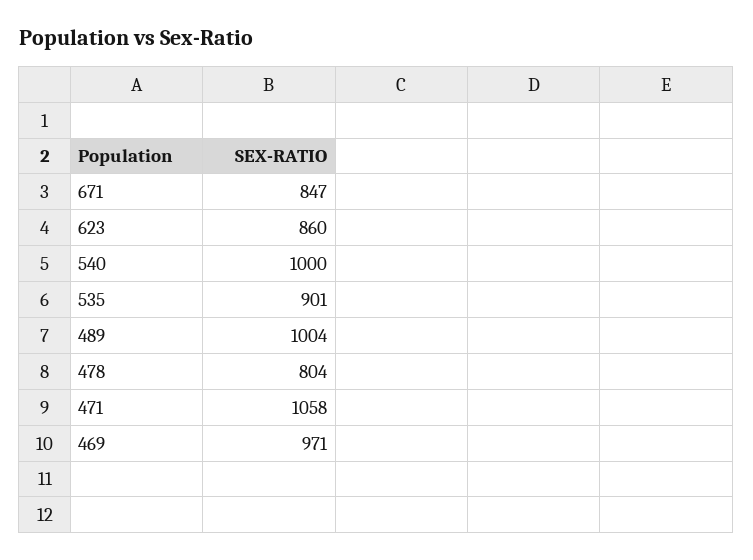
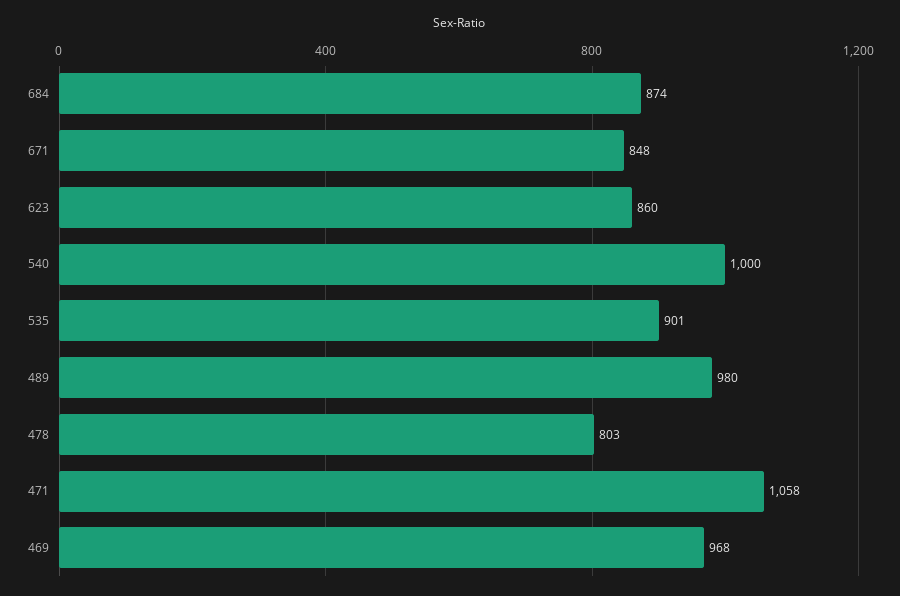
671: 847 -> 848
489: 1004 -> 980
478: 804 -> 803
469: 971 -> 968
684: none -> 874

